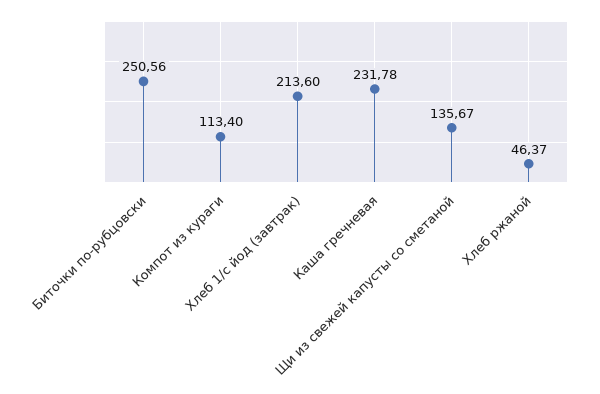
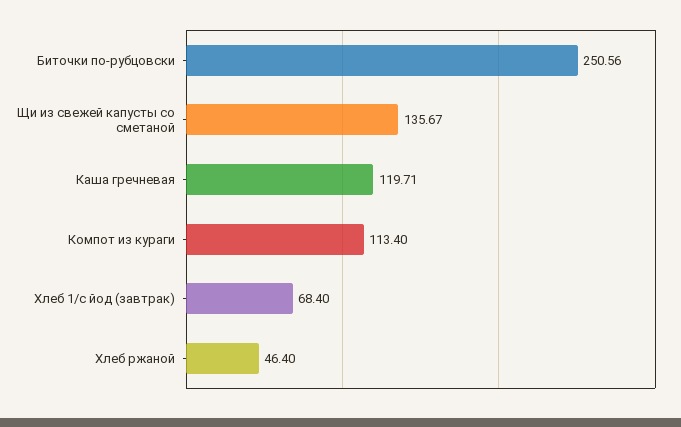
Хлеб 1/с йод (завтрак): 213.6 -> 68.4
Каша гречневая: 231.78 -> 119.71
Хлеб ржаной: 46.37 -> 46.4

